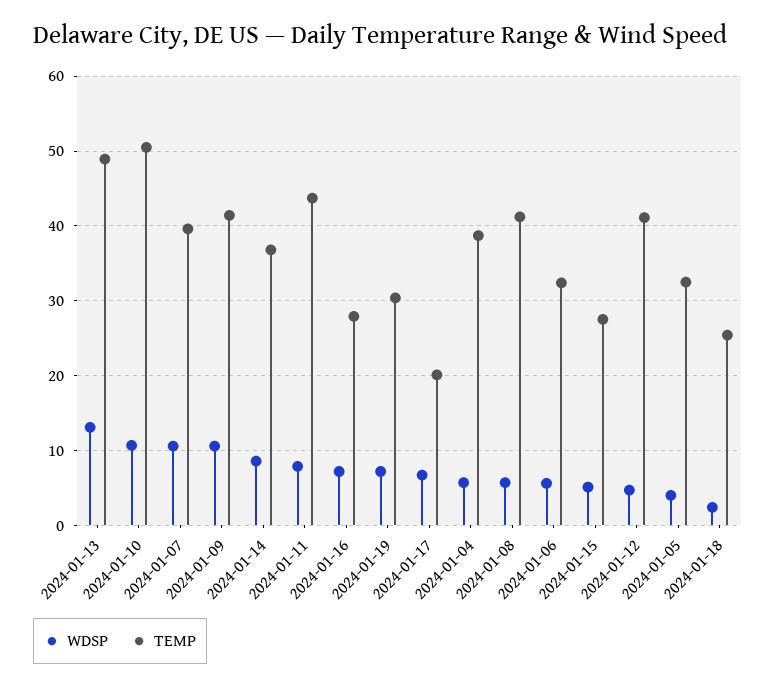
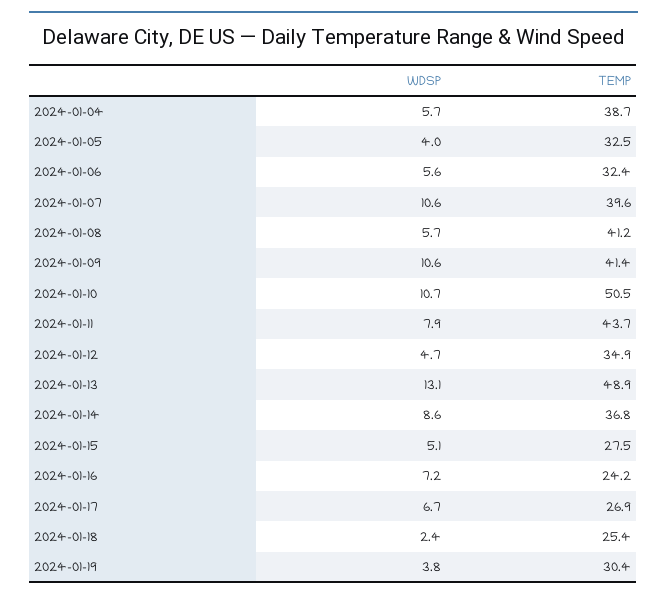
TEMP, 2024-01-16: 28 -> 24.2
WDSP, 2024-01-19: 7 -> 3.8
TEMP, 2024-01-17: 20 -> 26.9
TEMP, 2024-01-12: 41 -> 34.9

